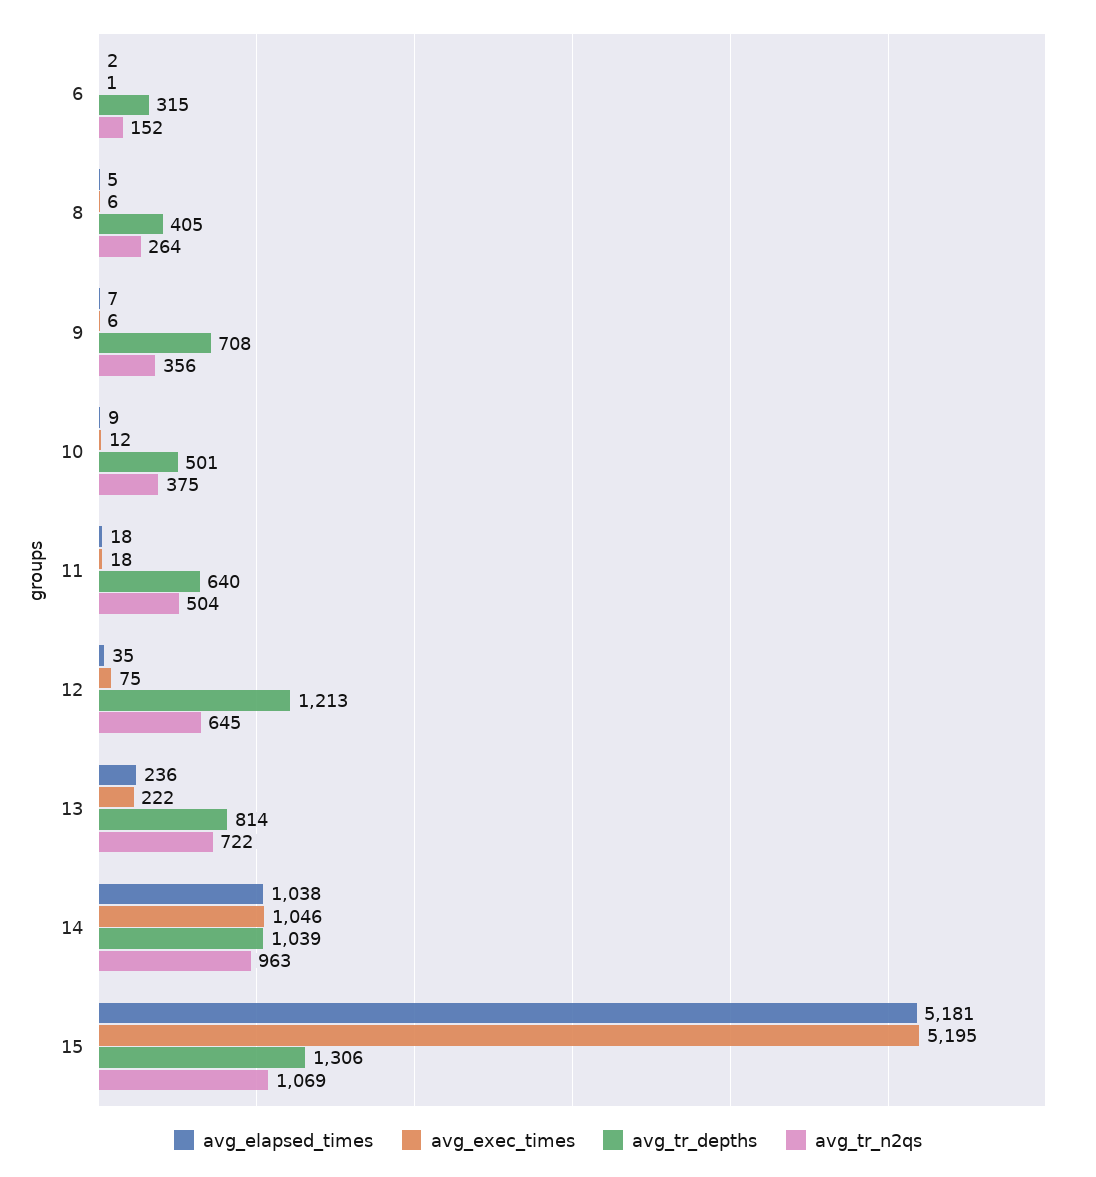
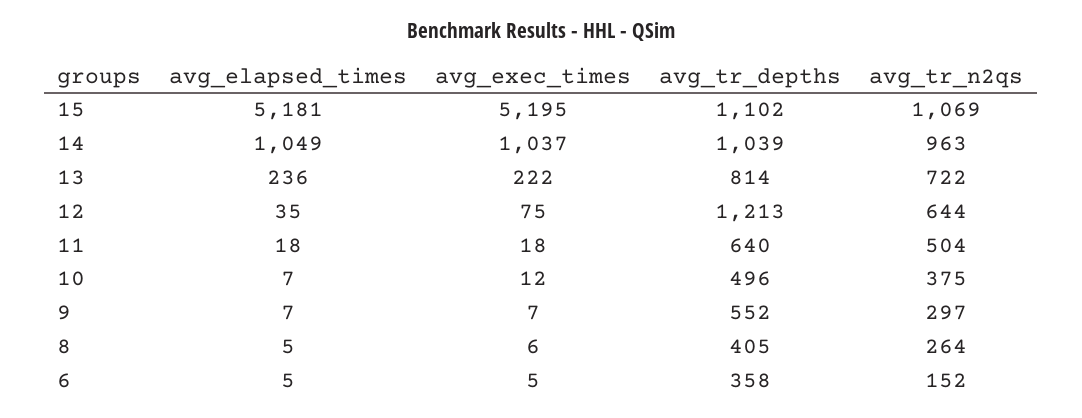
avg_elapsed_times, 6: 2 -> 5
avg_exec_times, 6: 1 -> 5
avg_tr_depths, 6: 315 -> 358
avg_exec_times, 9: 6 -> 7
avg_tr_depths, 9: 708 -> 552
avg_tr_n2qs, 9: 356 -> 297
avg_elapsed_times, 10: 9 -> 7
avg_tr_depths, 10: 501 -> 496
avg_tr_n2qs, 12: 645 -> 644
avg_elapsed_times, 14: 1038 -> 1049
avg_exec_times, 14: 1046 -> 1037
avg_tr_depths, 15: 1306 -> 1102

